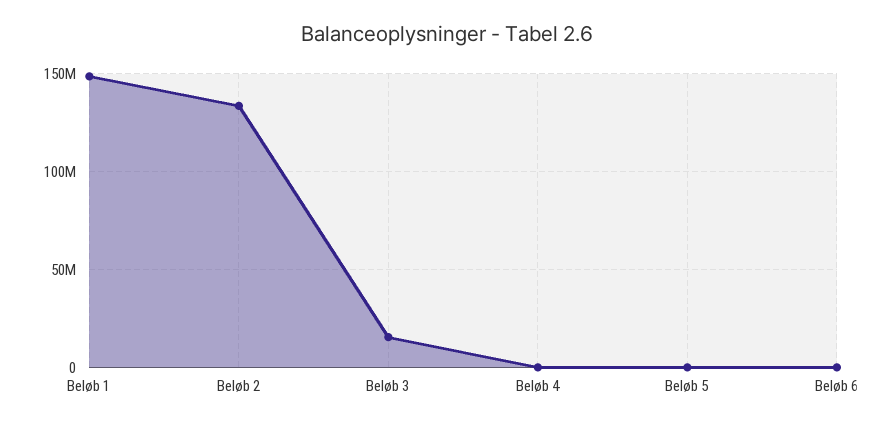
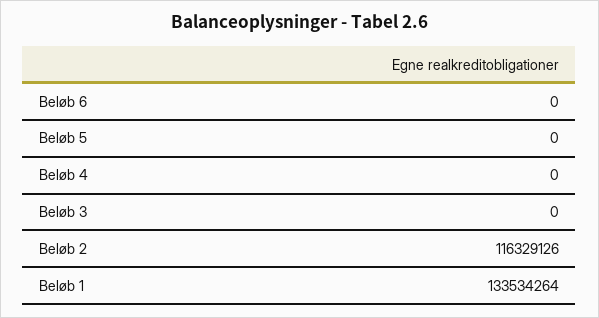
Beløb 1: 150000000 -> 133534264
Beløb 2: 135000000 -> 116329126
Beløb 3: 15000000 -> 0

